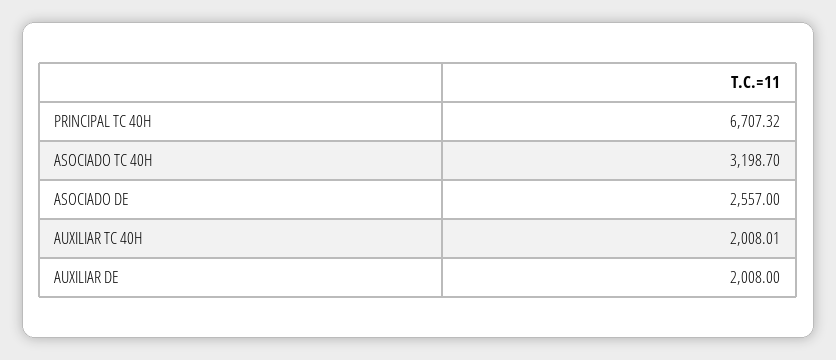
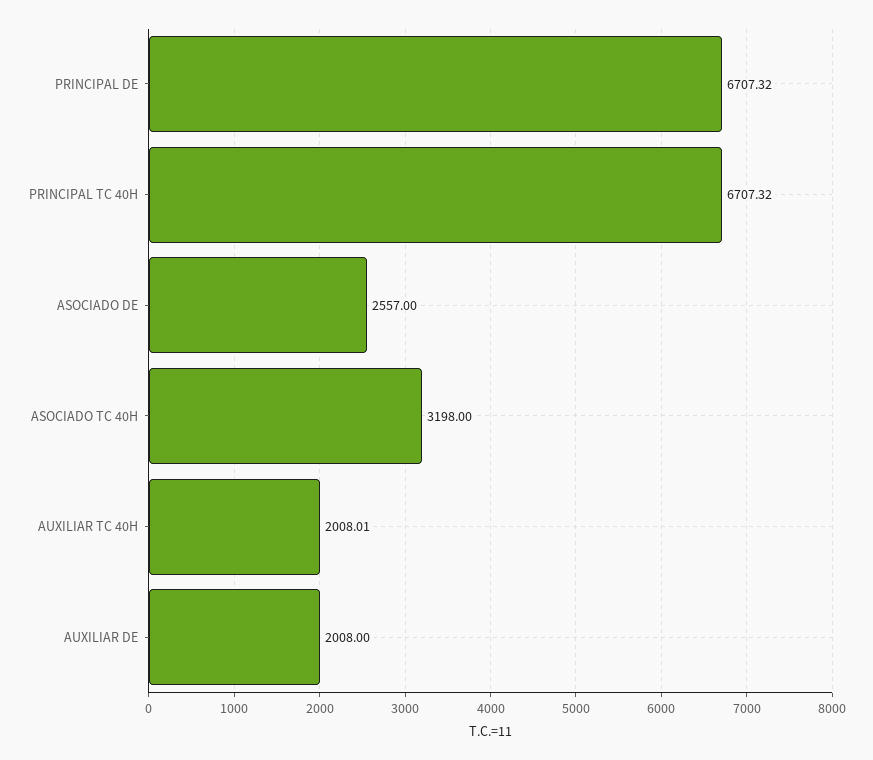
ASOCIADO TC 40H: 3198.7 -> 3198
PRINCIPAL DE: none -> 6707.32

